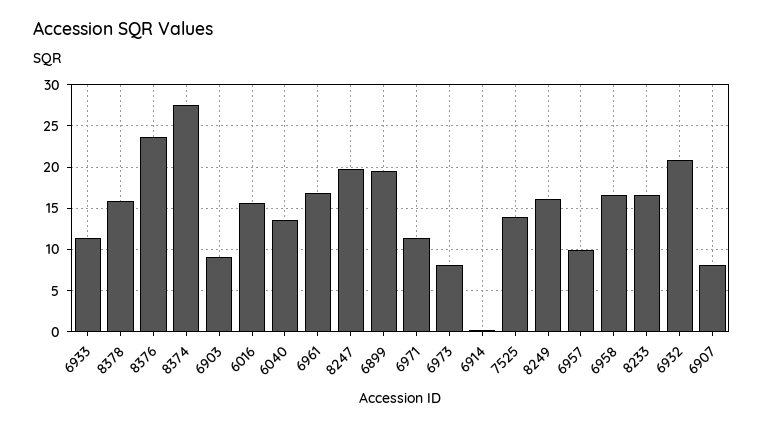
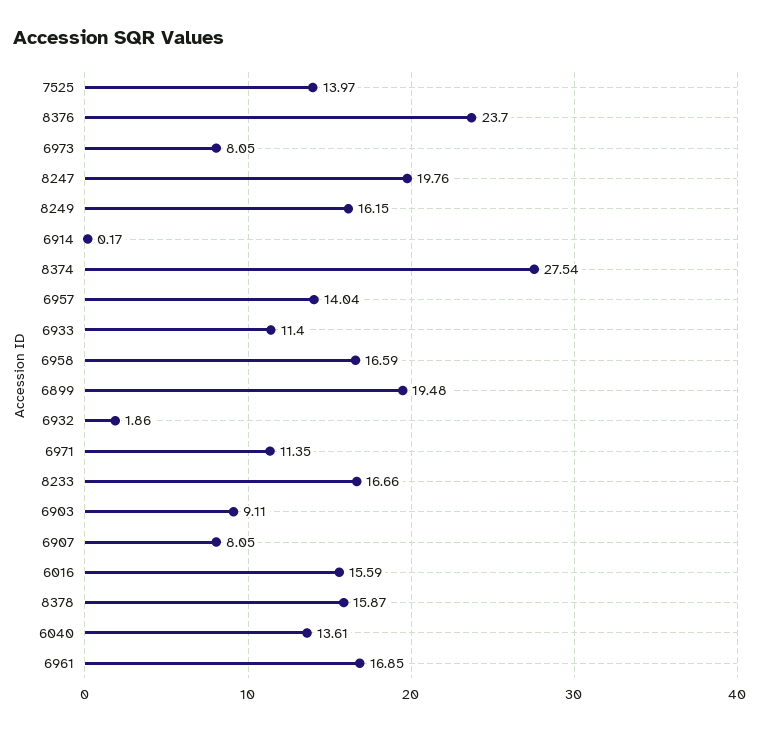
6957: 10 -> 14.04
6932: 21 -> 1.86

